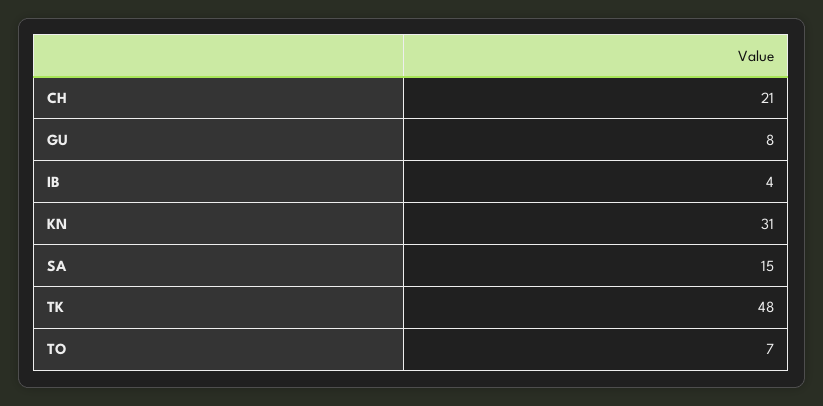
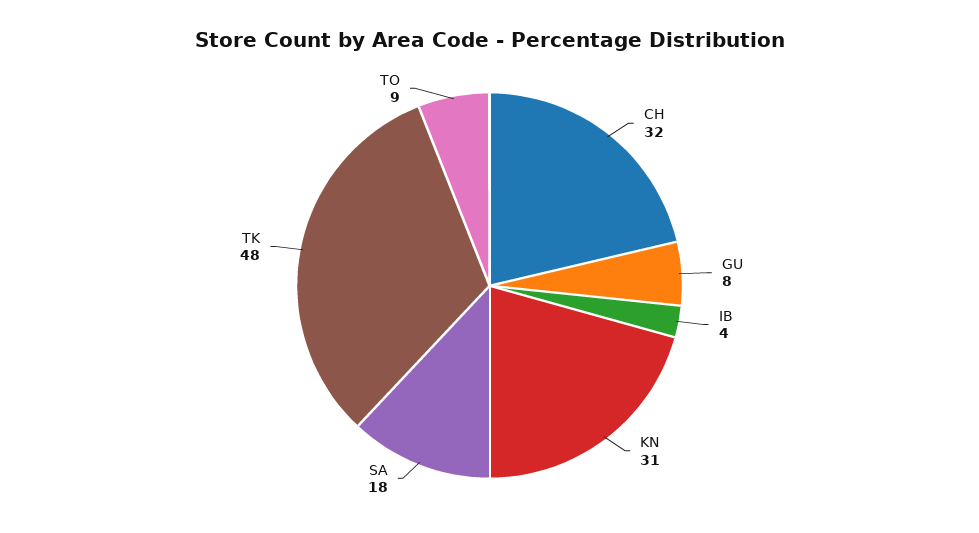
CH: 21 -> 32
SA: 15 -> 18
TO: 7 -> 9

